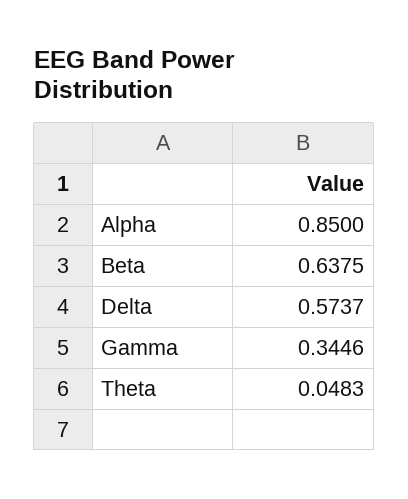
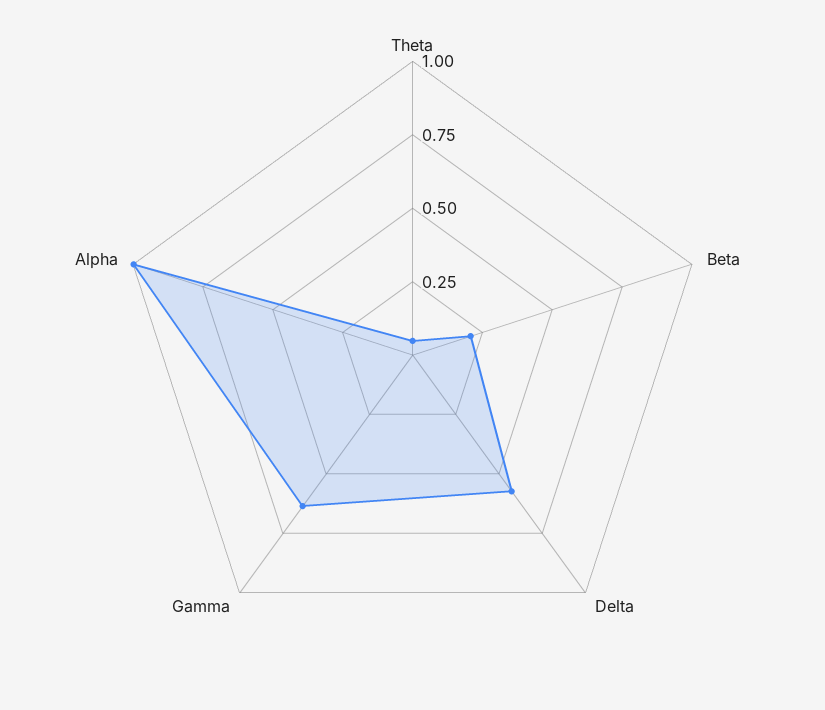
Alpha: 0.85 -> 1
Beta: 0.6375 -> 0.2
Gamma: 0.3446 -> 0.65

